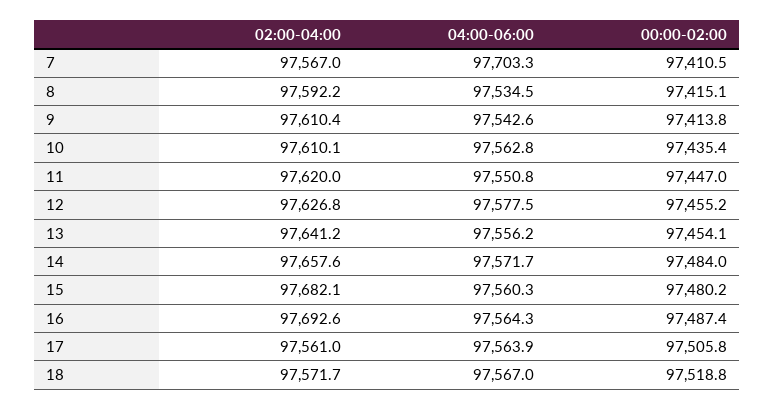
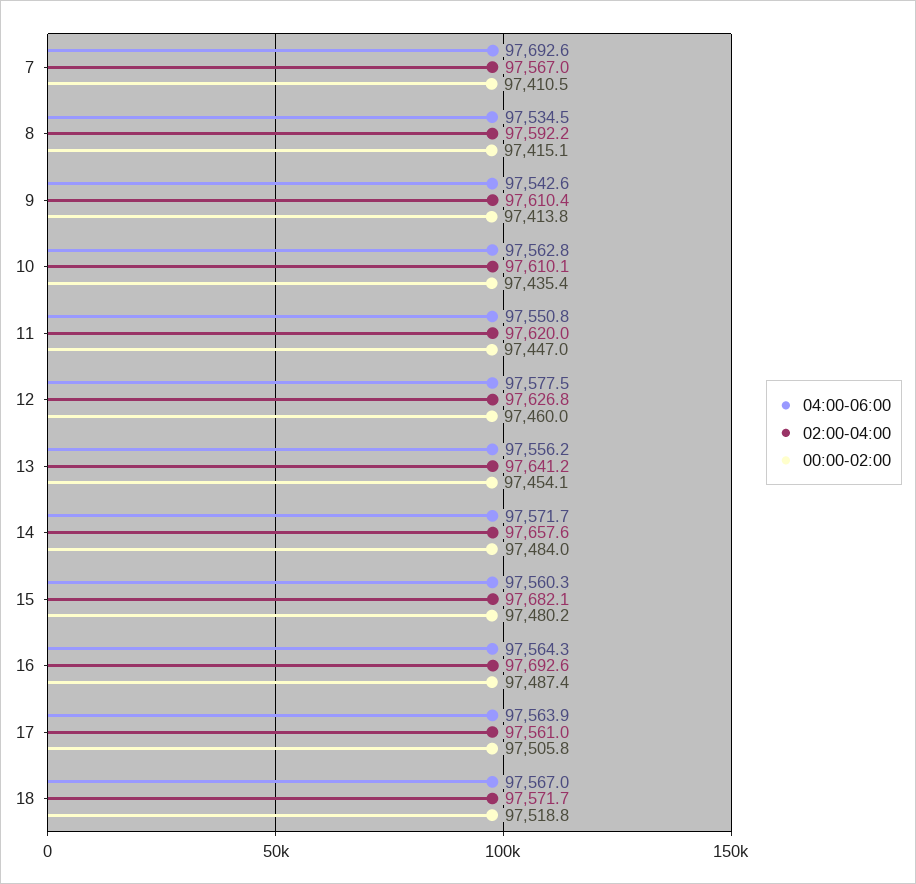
04:00-06:00, 7: 97703.3 -> 97692.6
00:00-02:00, 12: 97455.2 -> 97460

